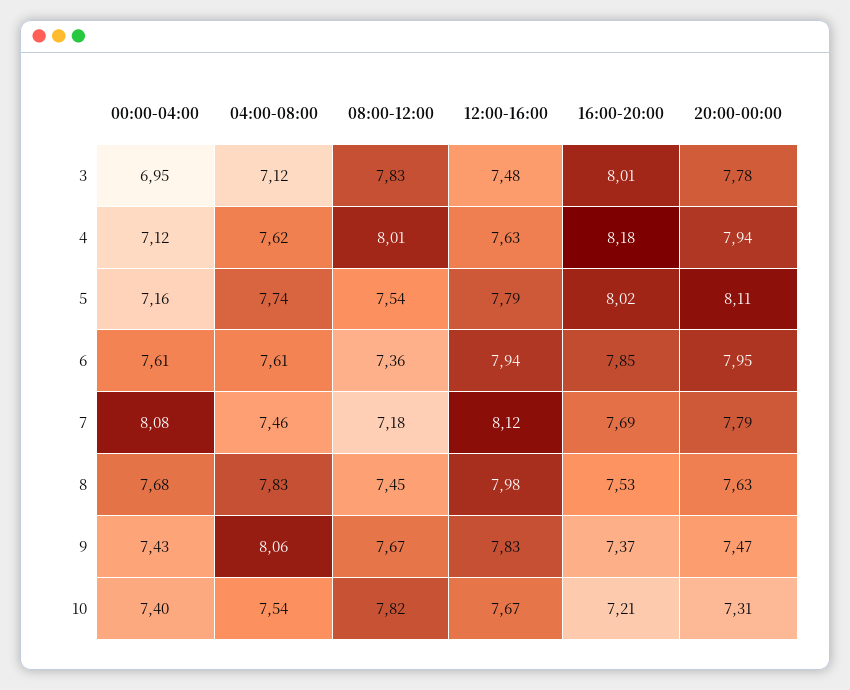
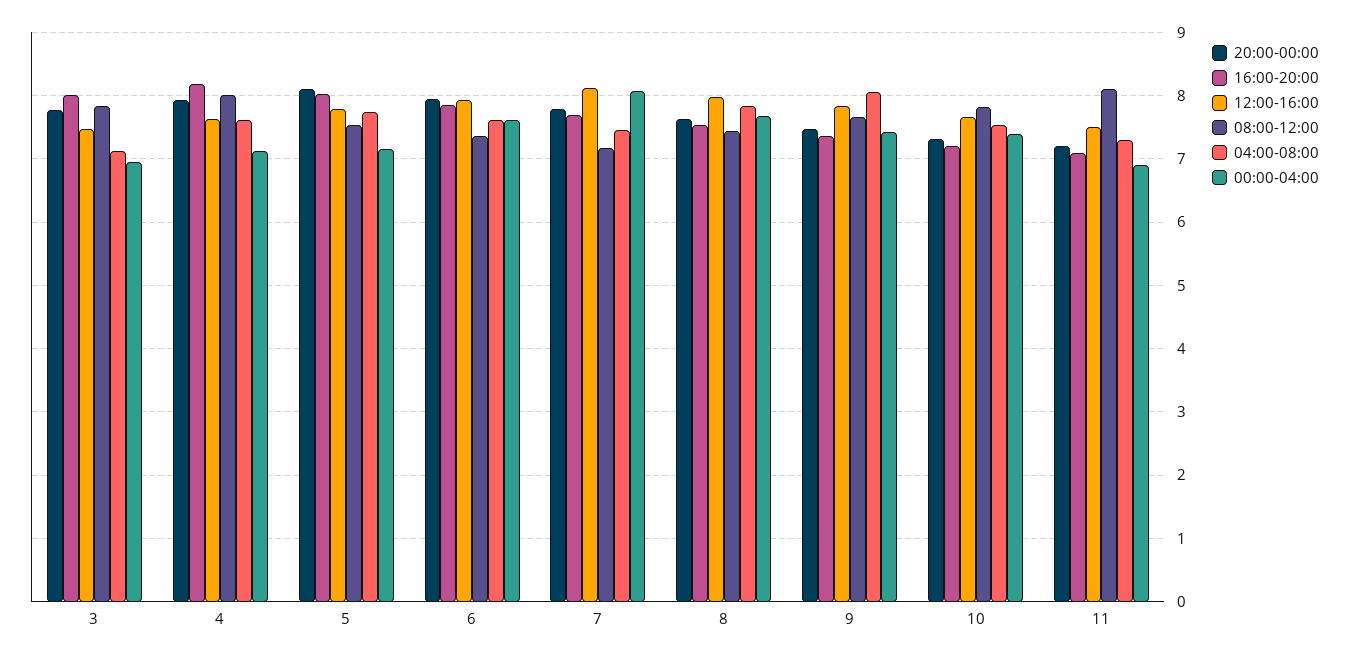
20:00-00:00, 11: none -> 7.2
16:00-20:00, 11: none -> 7.1
12:00-16:00, 11: none -> 7.5
08:00-12:00, 11: none -> 8.1
04:00-08:00, 11: none -> 7.3
00:00-04:00, 11: none -> 6.9

